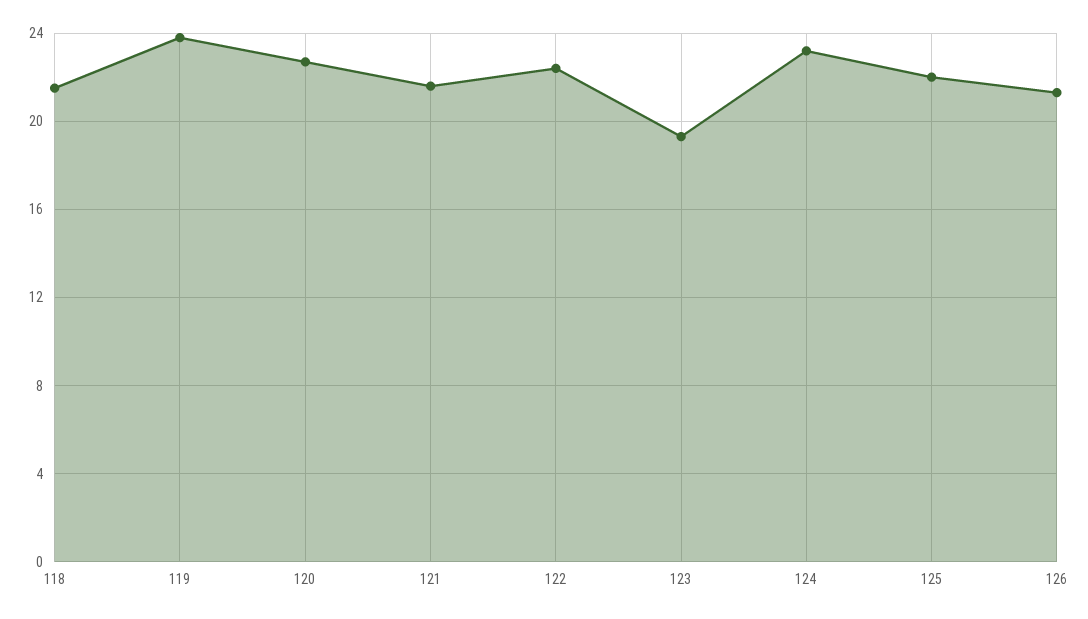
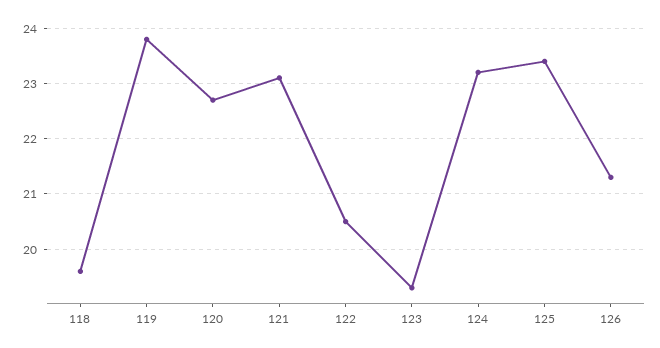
118: 21.5 -> 19.5
121: 21.5 -> 23
122: 22.5 -> 20.5
125: 22 -> 23.5

